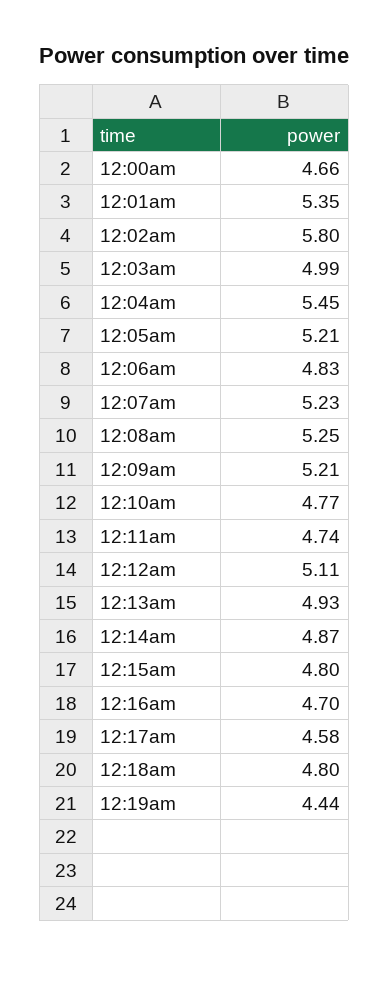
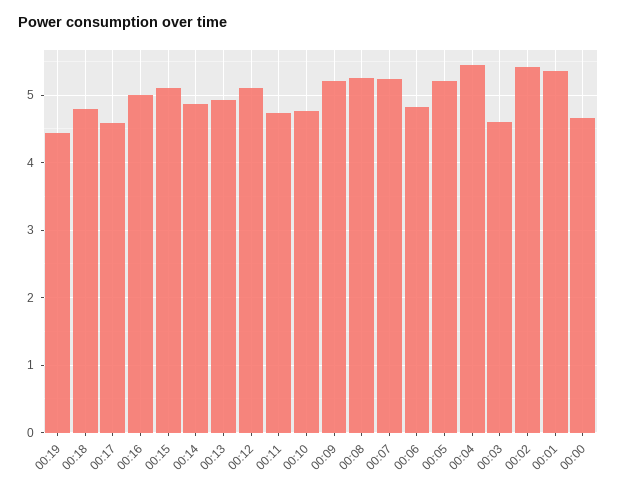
12:02am: 5.8 -> 5.4
12:03am: 4.99 -> 4.6
12:15am: 4.8 -> 5.1
12:16am: 4.7 -> 5

